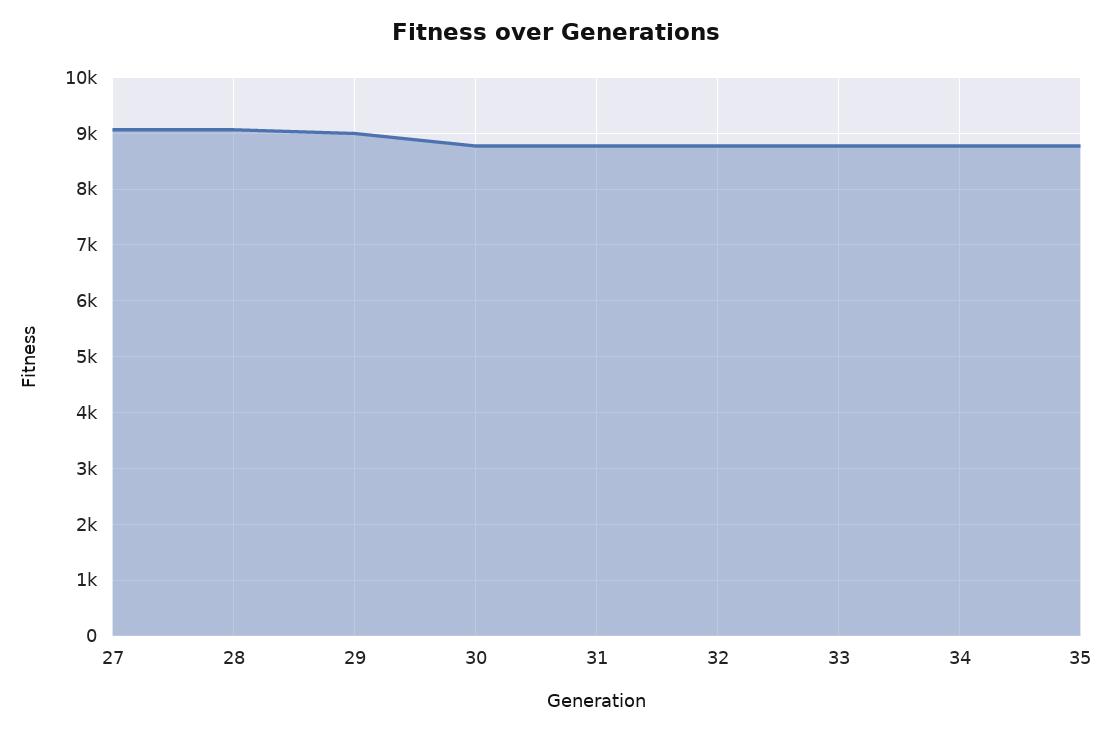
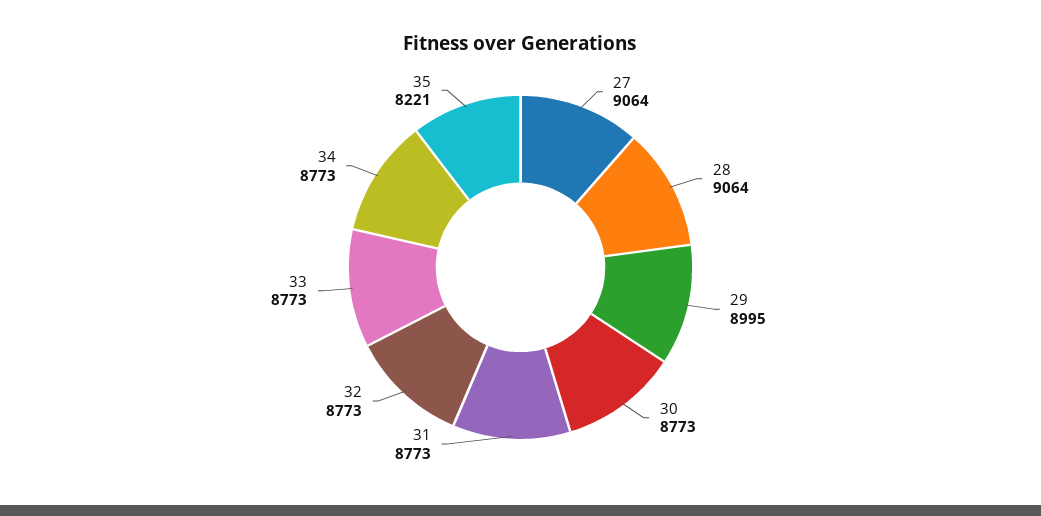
35: 8800 -> 8221

